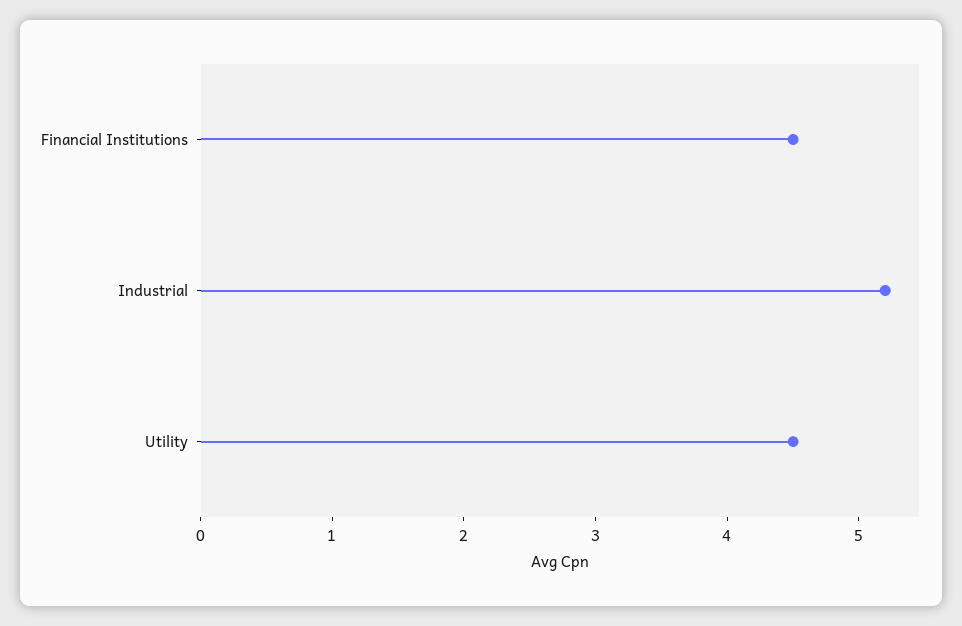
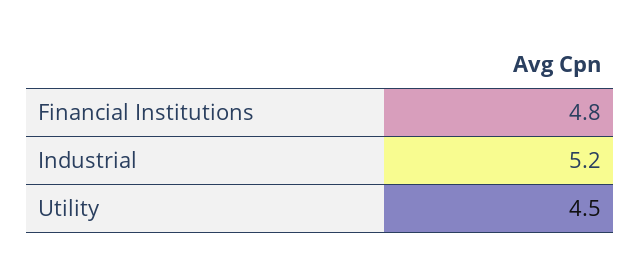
Financial Institutions: 4.5 -> 4.8

